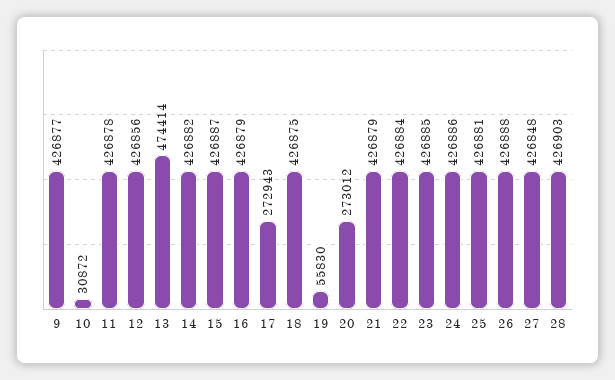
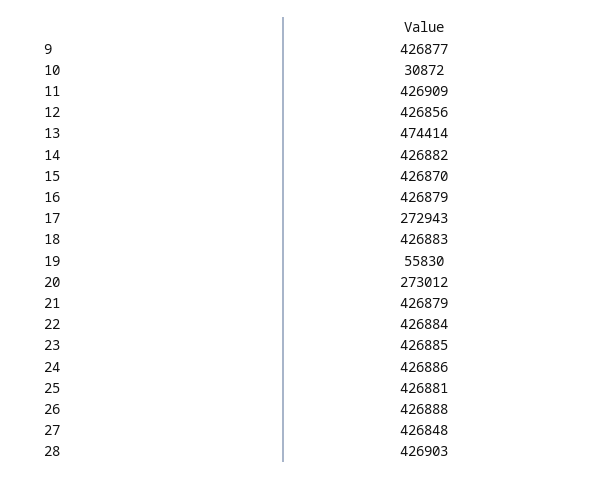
11: 426878 -> 426909
15: 426887 -> 426870
18: 426875 -> 426883

